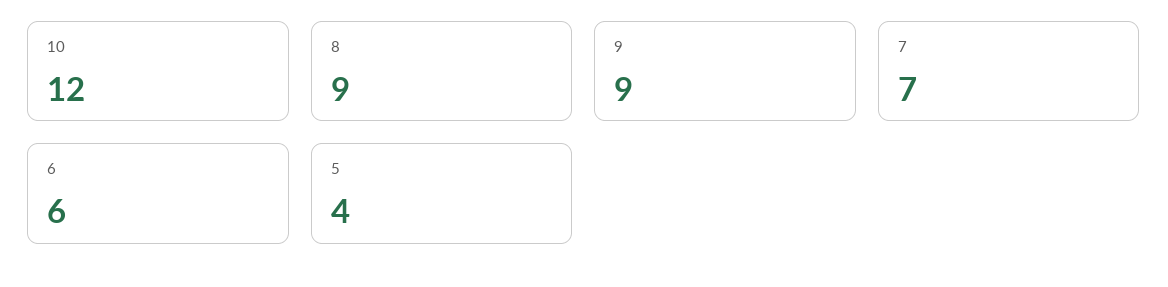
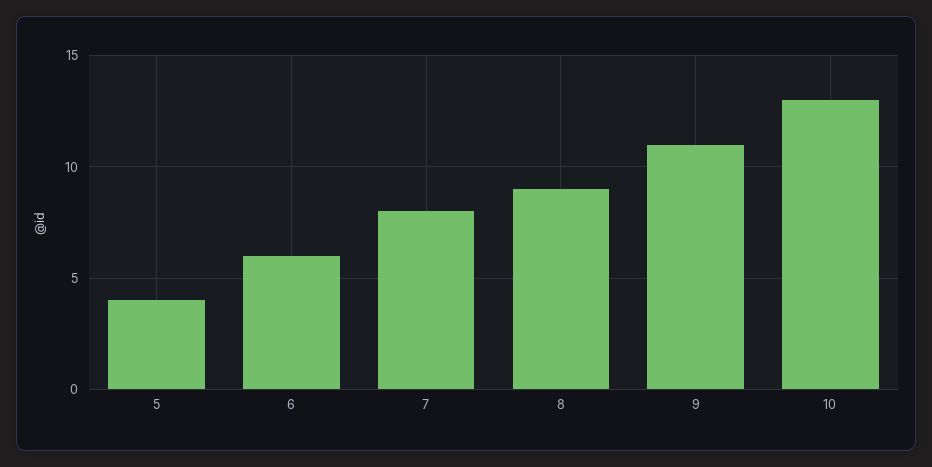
10: 12 -> 13
9: 9 -> 11
7: 7 -> 8

